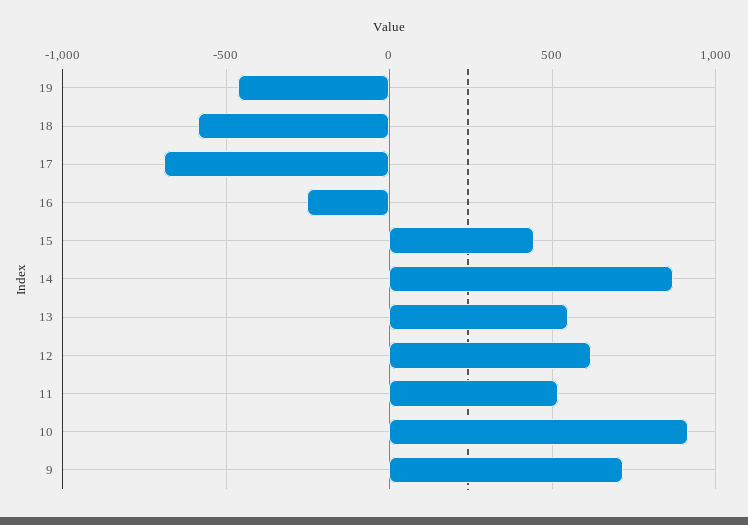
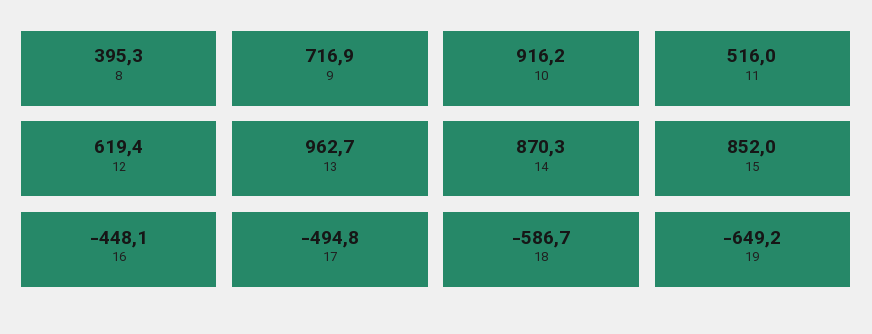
19: -450 -> -649.2
17: -700 -> -494.8
16: -250 -> -448.1
15: 450 -> 852
13: 550 -> 962.7
8: none -> 395.3

